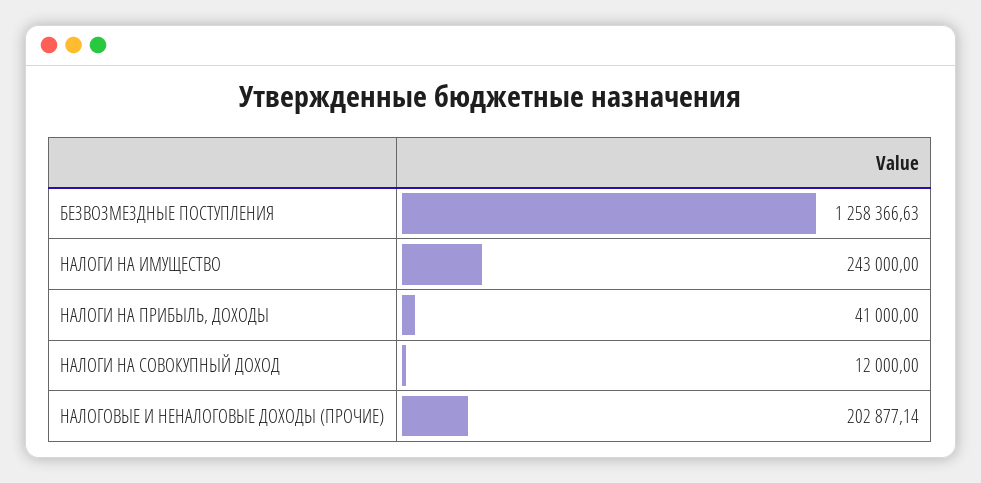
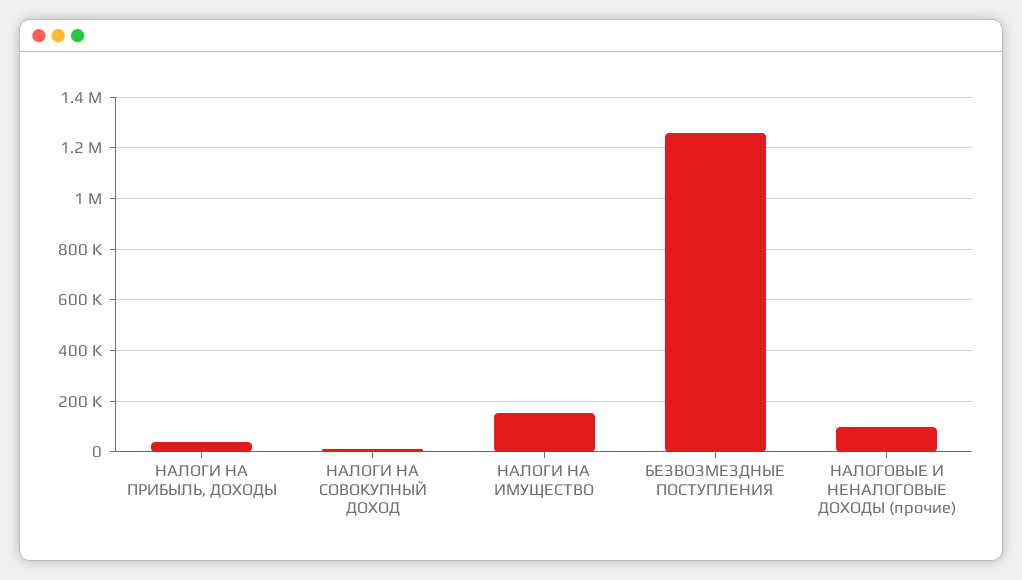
НАЛОГИ НА ИМУЩЕСТВО: 243000 -> 150000
НАЛОГОВЫЕ И НЕНАЛОГОВЫЕ ДОХОДЫ (ПРОЧИЕ): 202877.14 -> 100000

